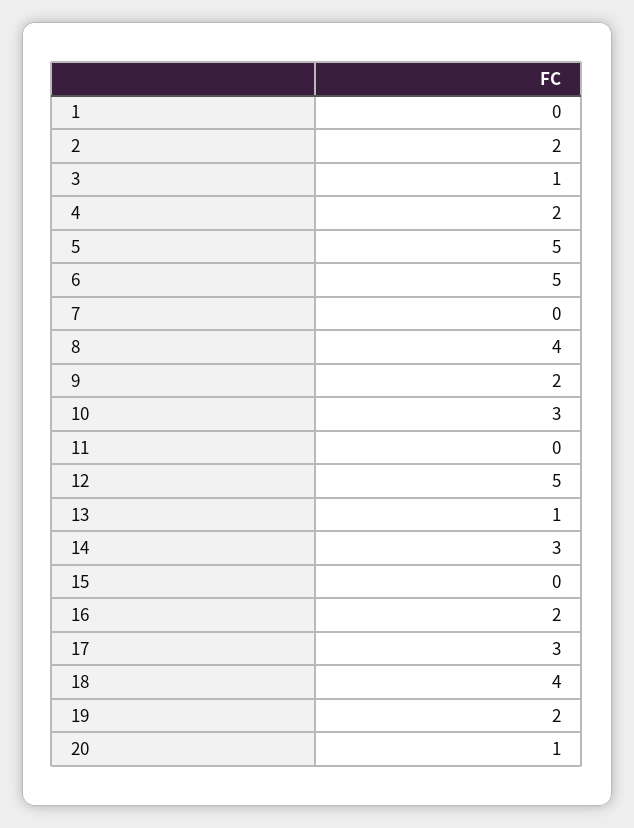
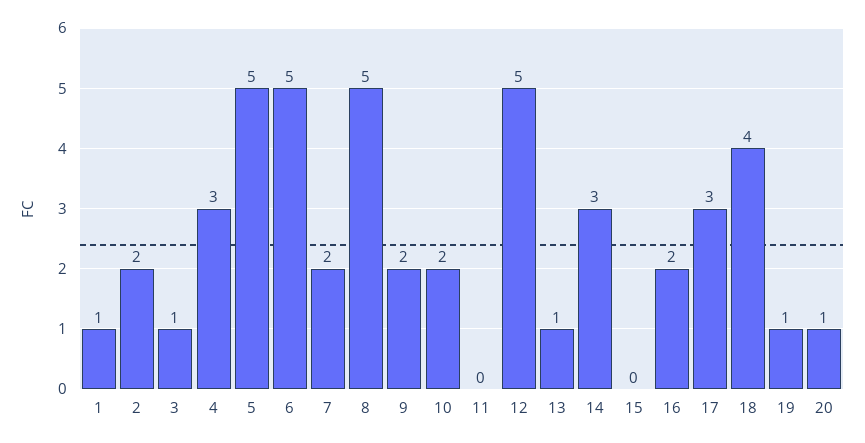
1: 0 -> 1
4: 2 -> 3
7: 0 -> 2
8: 4 -> 5
10: 3 -> 2
19: 2 -> 1

